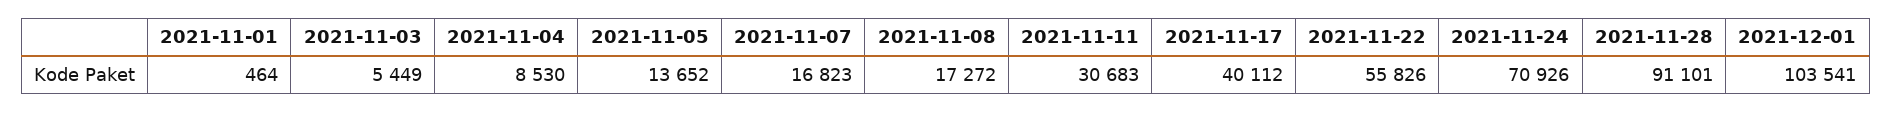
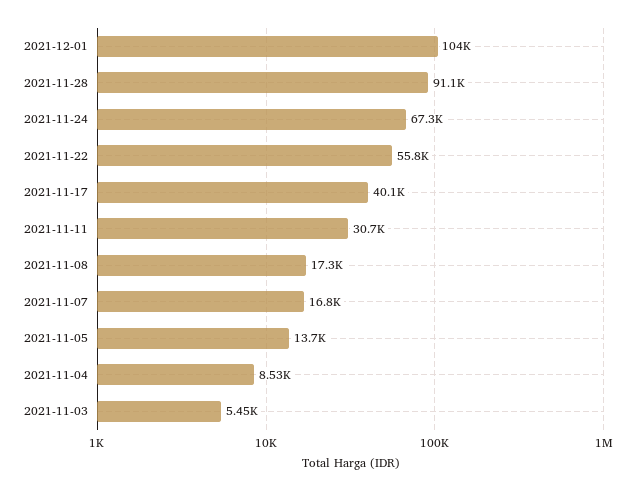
2021-11-01: 464 -> none
2021-11-24: 70926 -> 67300

